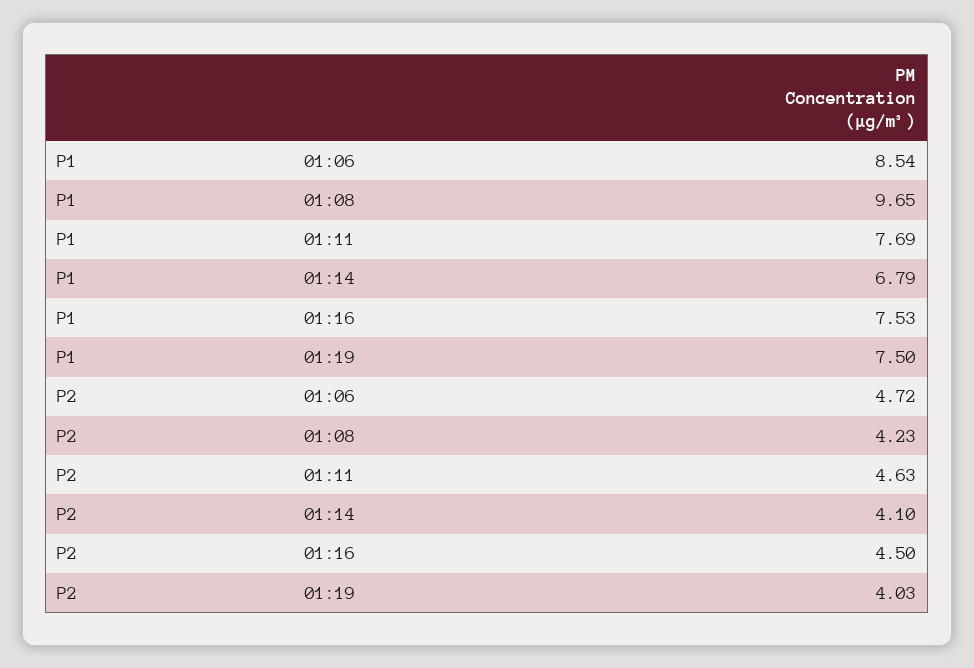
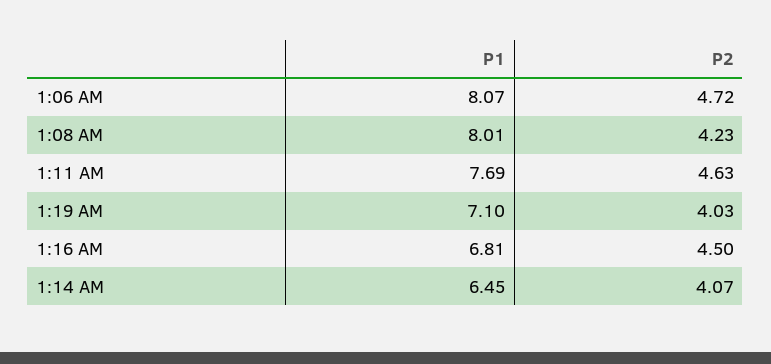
P1, 01:06: 8.54 -> 8.07
P1, 01:08: 9.65 -> 8.01
P1, 01:14: 6.79 -> 6.45
P1, 01:16: 7.53 -> 6.81
P1, 01:19: 7.5 -> 7.1
P2, 01:14: 4.1 -> 4.07

